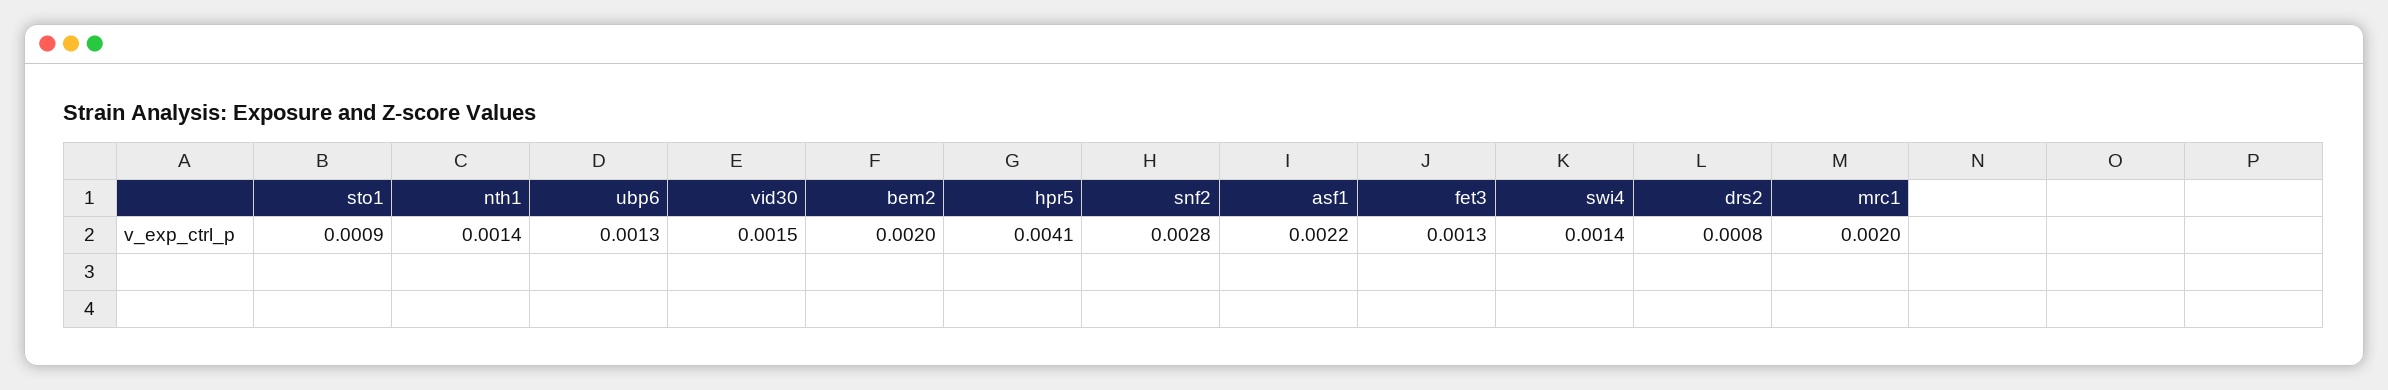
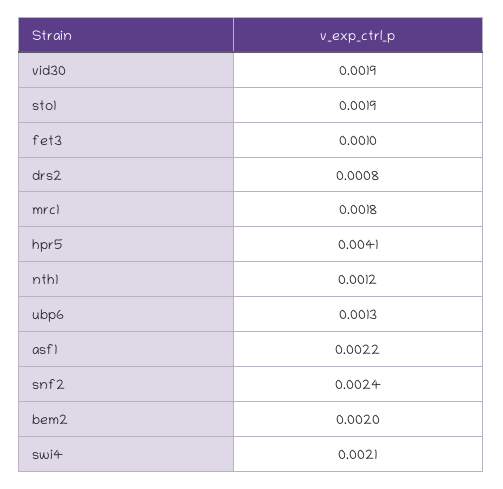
sto1: 0.0009 -> 0.0019
nth1: 0.0014 -> 0.0012
vid30: 0.0015 -> 0.0019
snf2: 0.0028 -> 0.0024
fet3: 0.0013 -> 0.001
swi4: 0.0014 -> 0.0021
mrc1: 0.002 -> 0.0018

